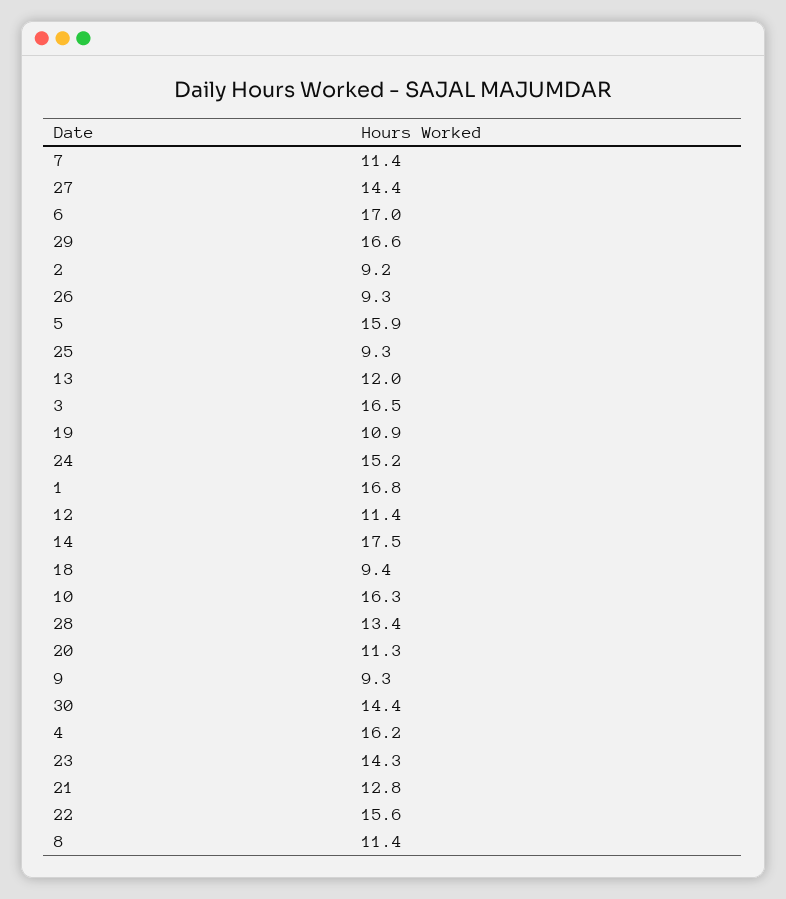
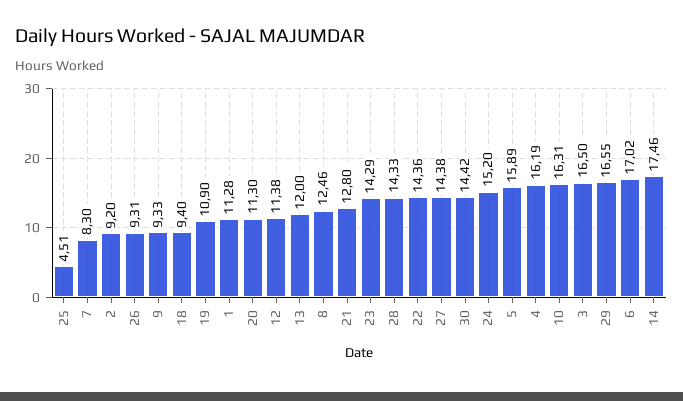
7: 11.4 -> 8.3
25: 9.3 -> 4.51
1: 16.8 -> 11.28
28: 13.4 -> 14.33
22: 15.6 -> 14.36
8: 11.4 -> 12.46

